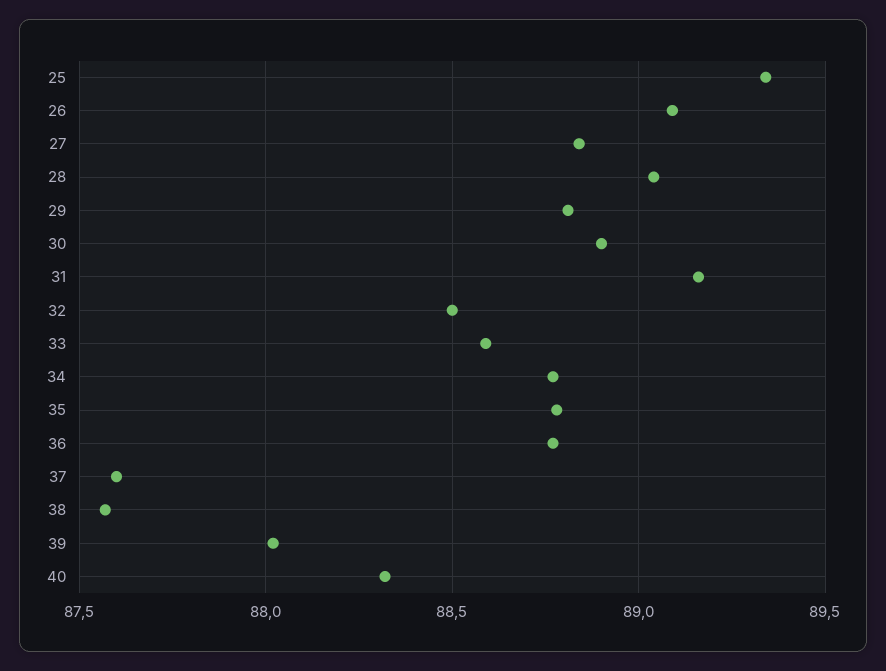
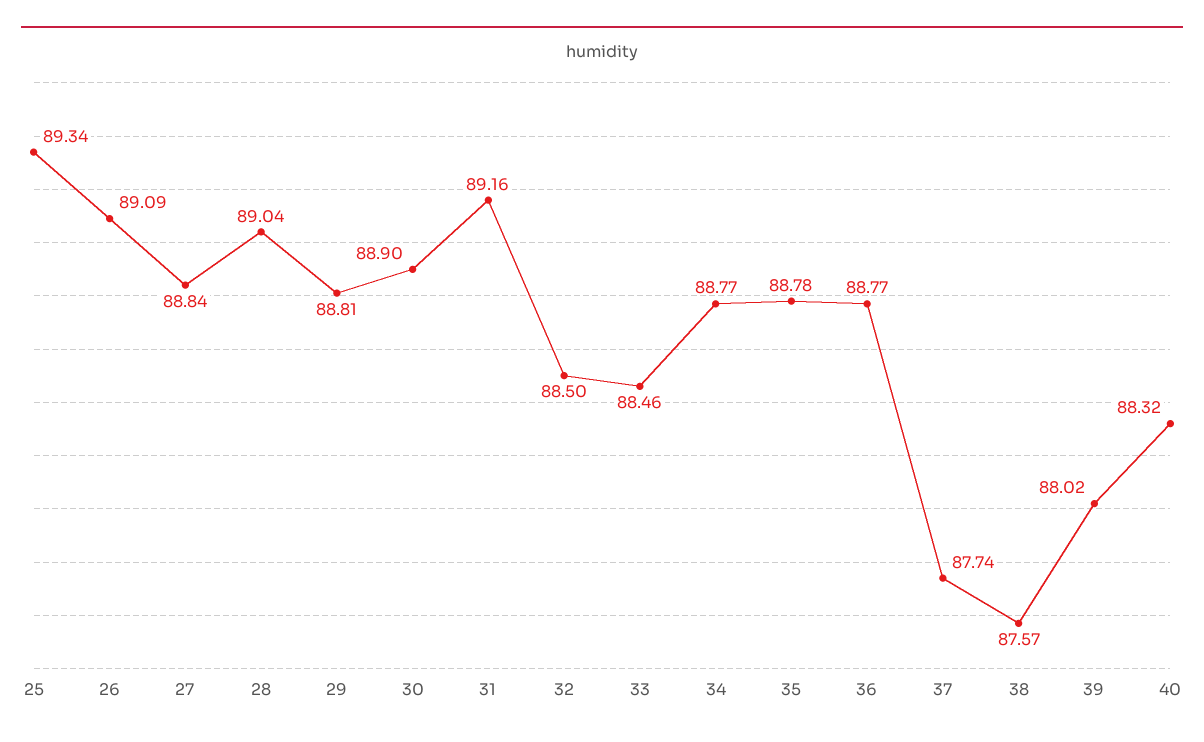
33: 88.6 -> 88.46
37: 87.6 -> 87.74

